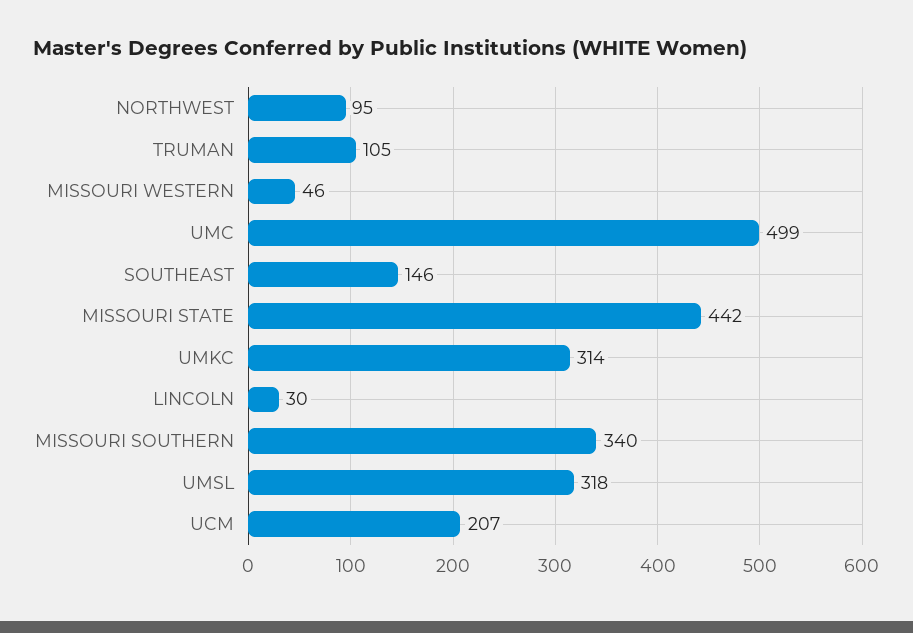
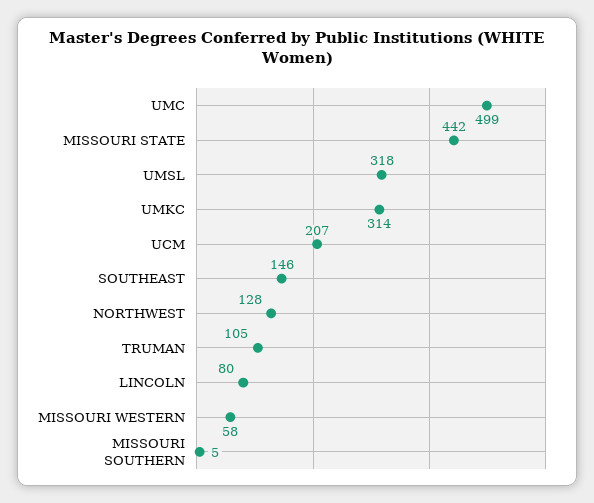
NORTHWEST: 95 -> 128
MISSOURI WESTERN: 46 -> 58
LINCOLN: 30 -> 80
MISSOURI SOUTHERN: 340 -> 5

